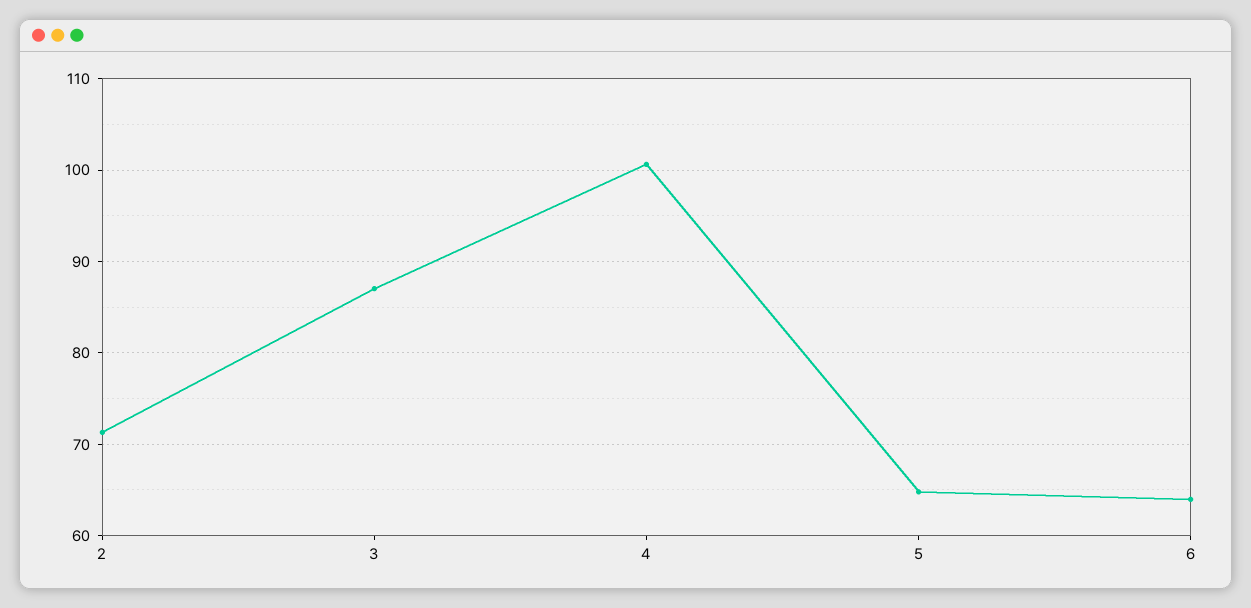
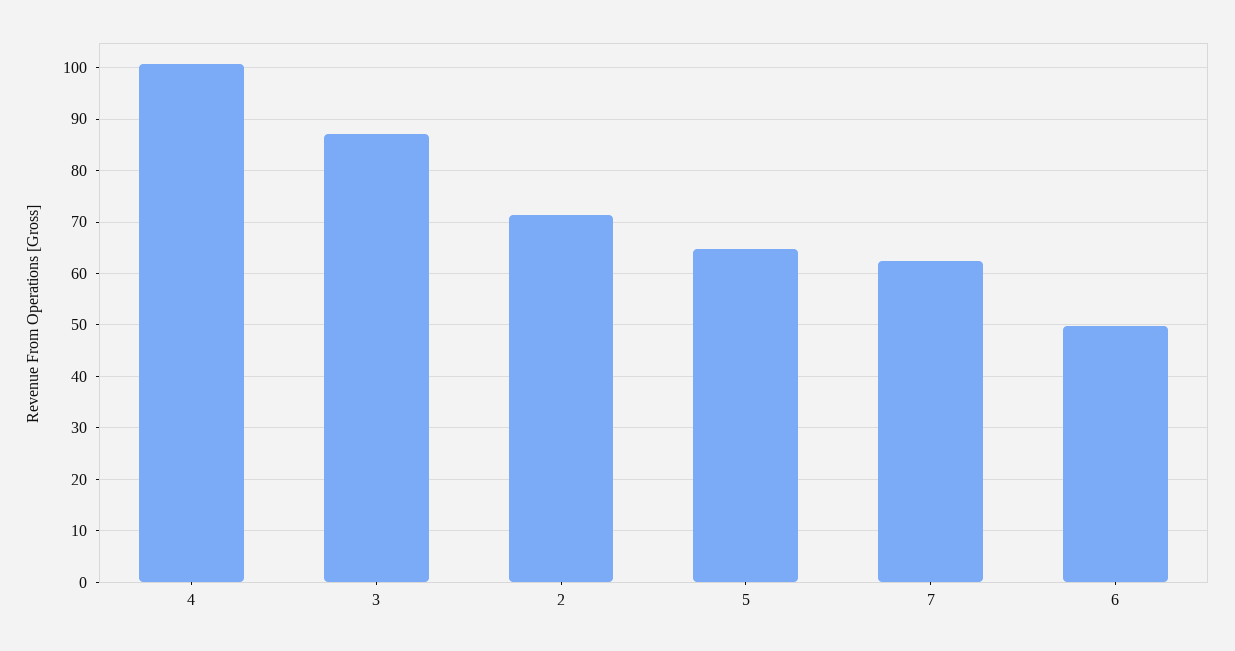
6: 64 -> 50
7: none -> 62

